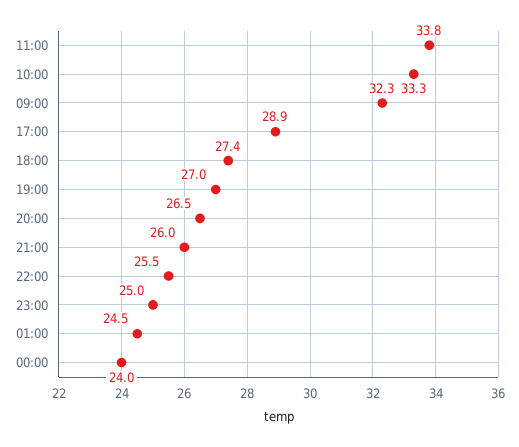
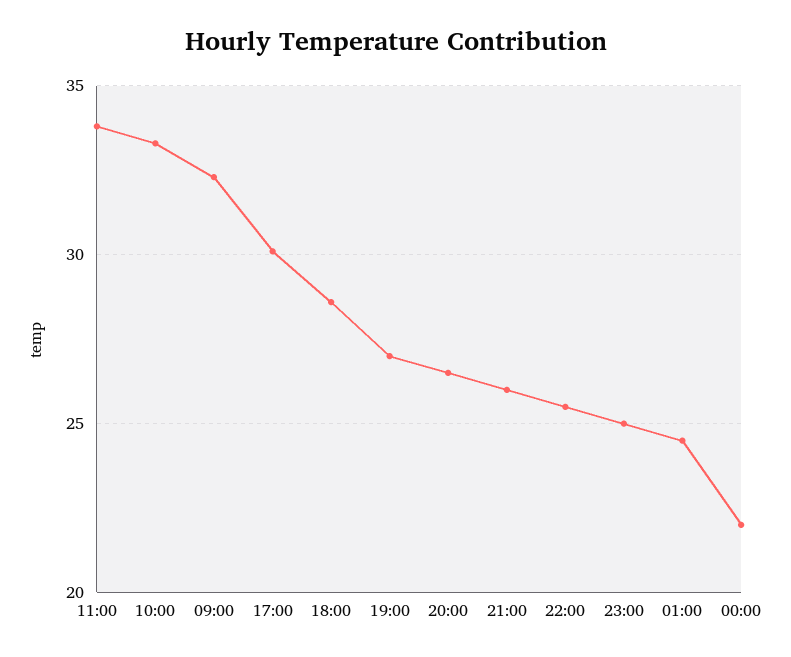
17:00: 28.9 -> 30
18:00: 27.4 -> 28.5
00:00: 24 -> 22

